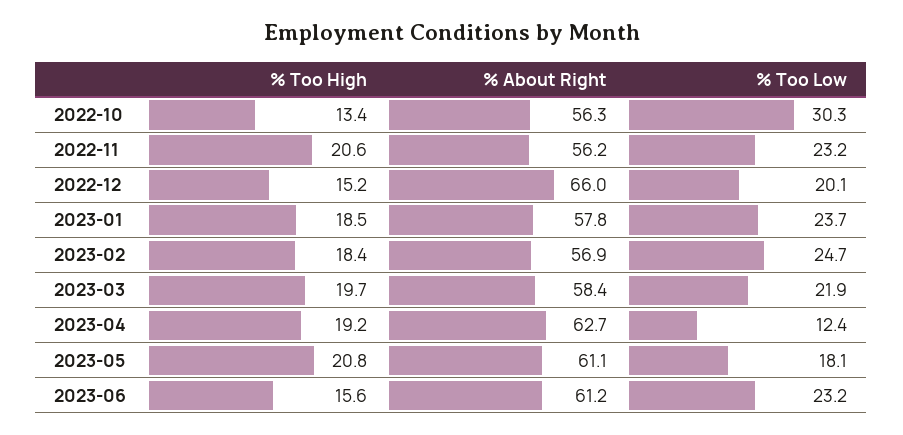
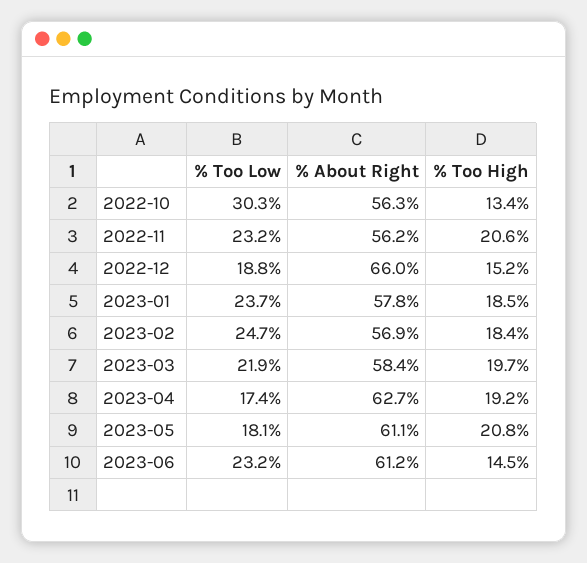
% Too Low, 2022-12: 20.1 -> 18.8
% Too Low, 2023-04: 12.4 -> 17.4
% Too High, 2023-06: 15.6 -> 14.5

